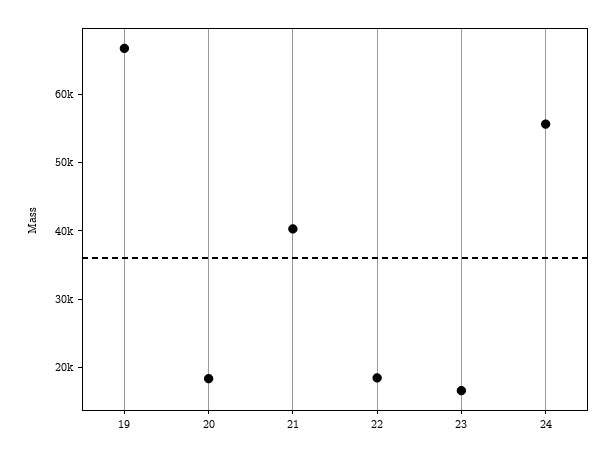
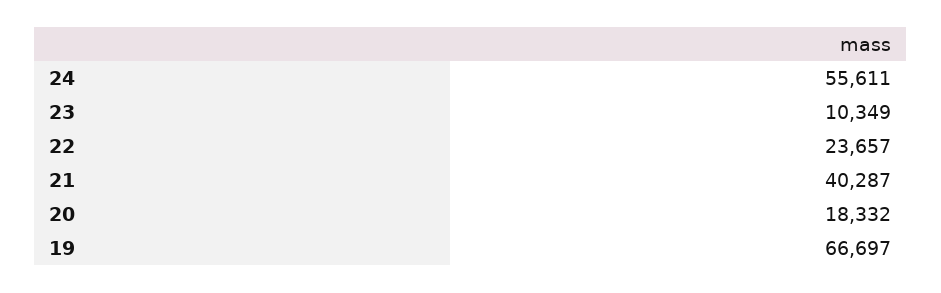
22: 18000 -> 23657
23: 16000 -> 10349

